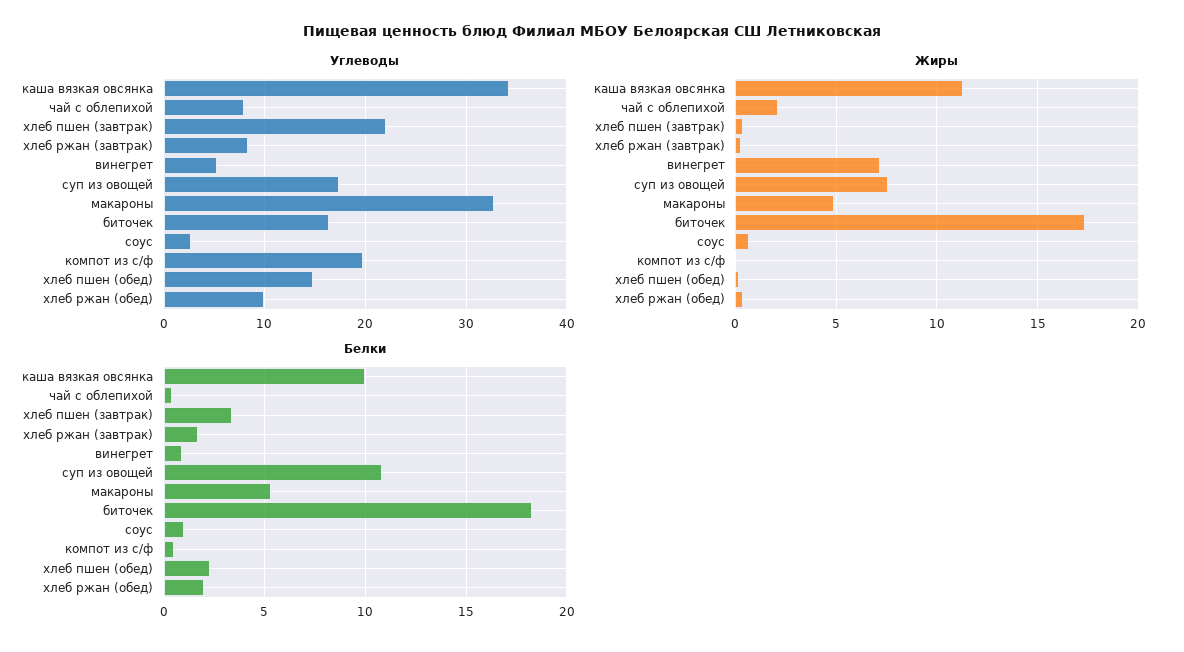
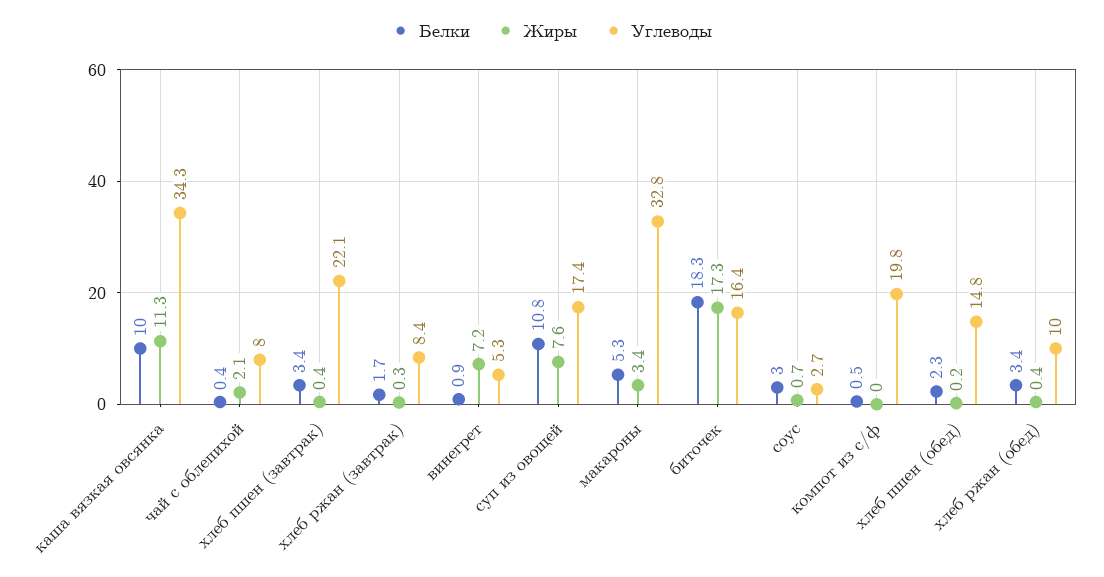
Жиры, макароны: 5 -> 3.4
Белки, соус: 1 -> 3
Белки, хлеб ржан (обед): 2 -> 3.4

